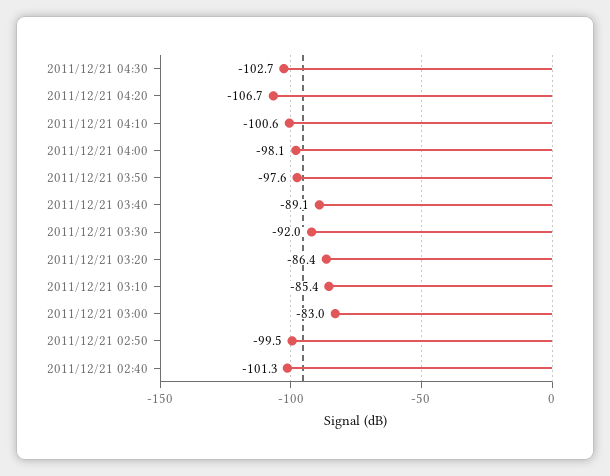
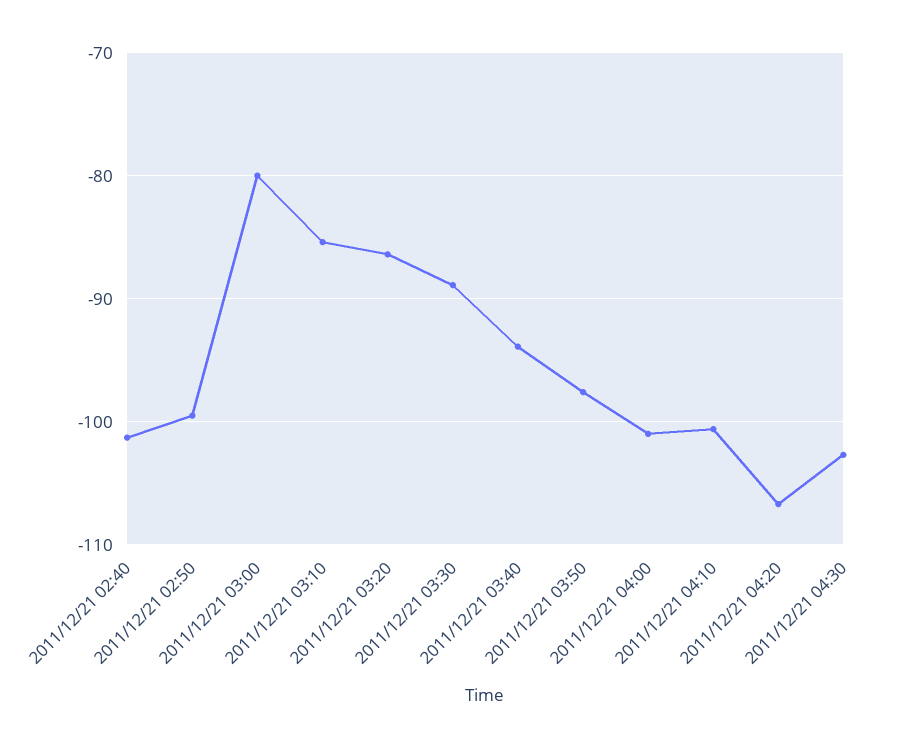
2011/12/21 04:00: -98.1 -> -101
2011/12/21 03:40: -89.1 -> -94
2011/12/21 03:30: -92 -> -89
2011/12/21 03:00: -83 -> -80

